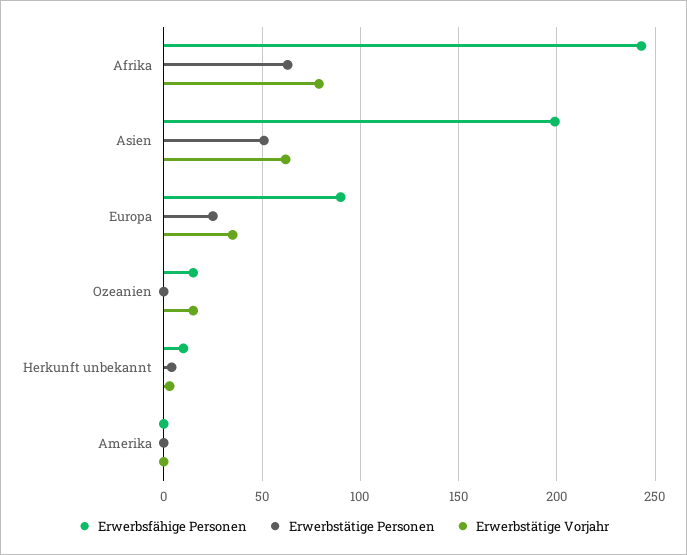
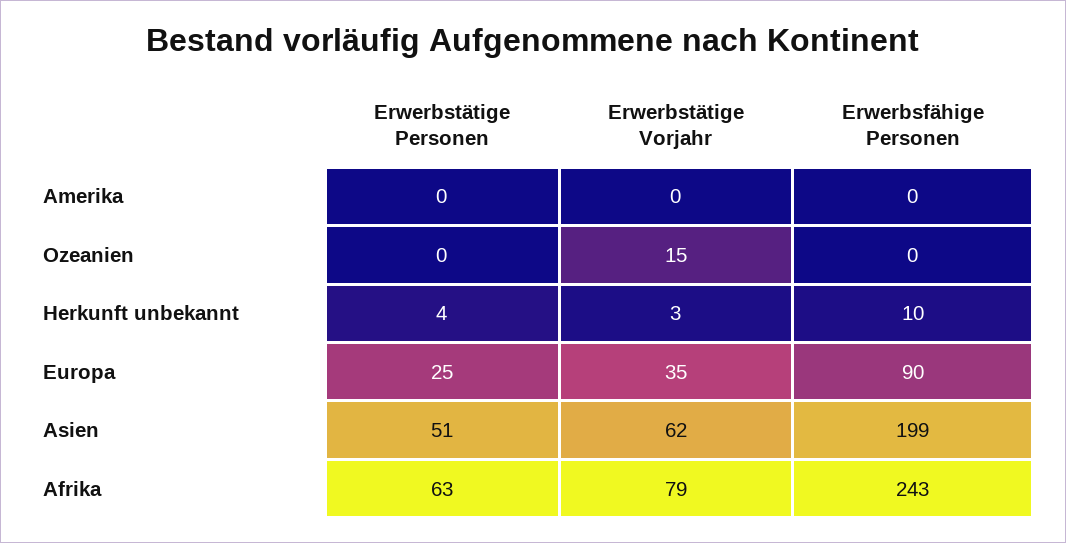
Erwerbsfähige Personen, Ozeanien: 15 -> 0

